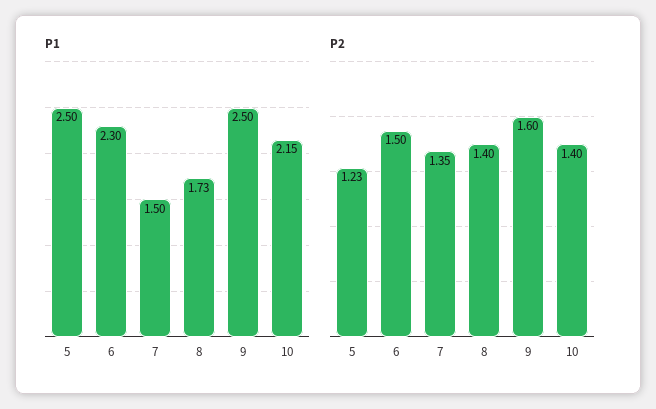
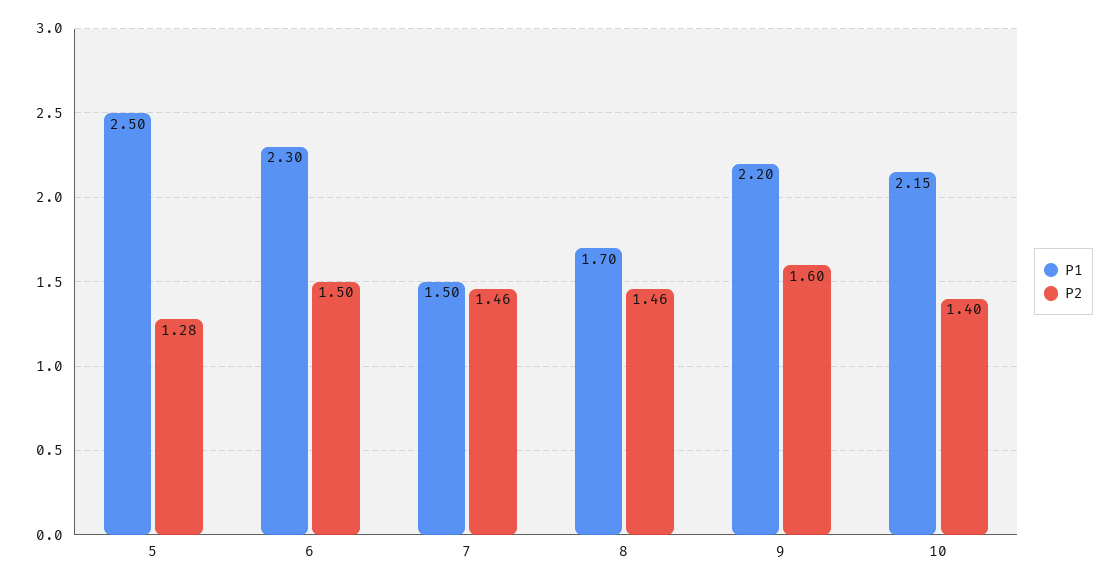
P1, 8: 1.73 -> 1.7
P1, 9: 2.5 -> 2.2
P2, 5: 1.23 -> 1.28
P2, 7: 1.35 -> 1.46
P2, 8: 1.4 -> 1.46

